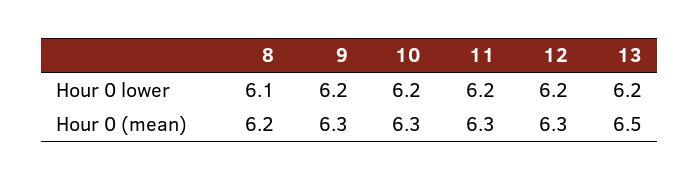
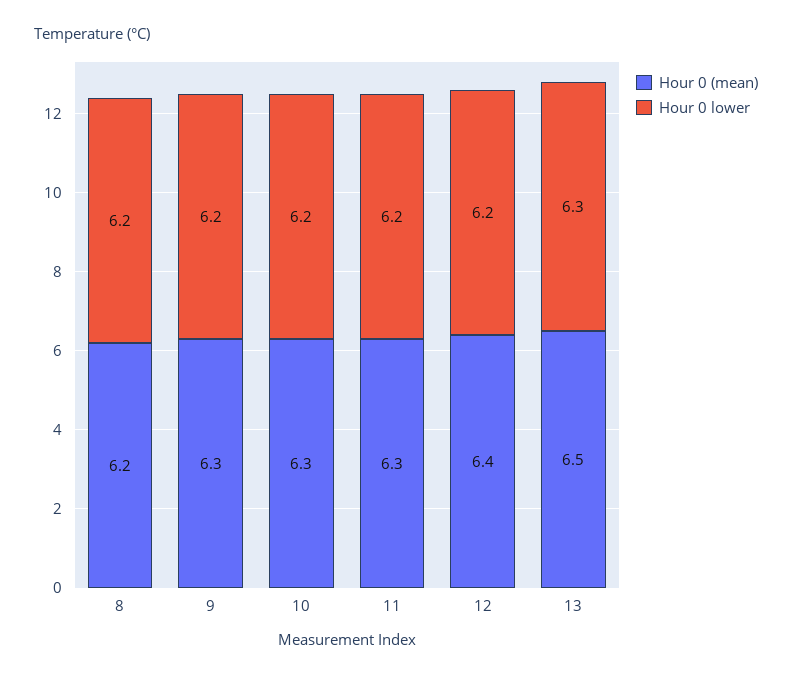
Hour 0 lower, 8: 6.1 -> 6.2
Hour 0 lower, 13: 6.2 -> 6.3
Hour 0 (mean), 12: 6.3 -> 6.4

